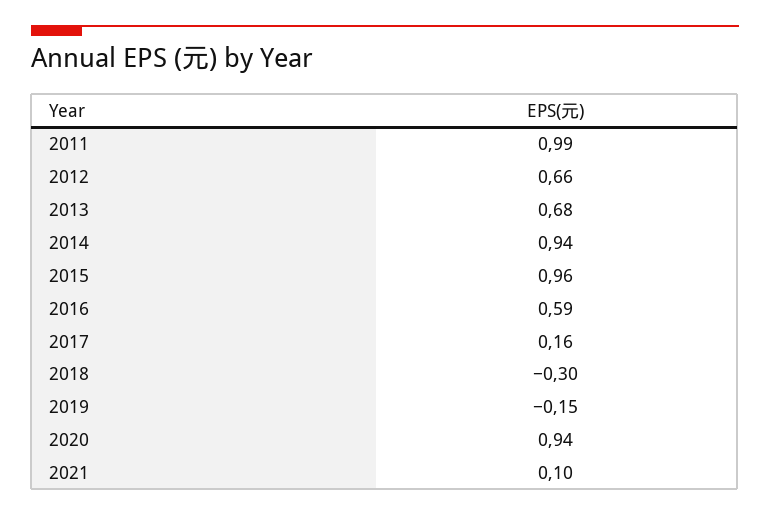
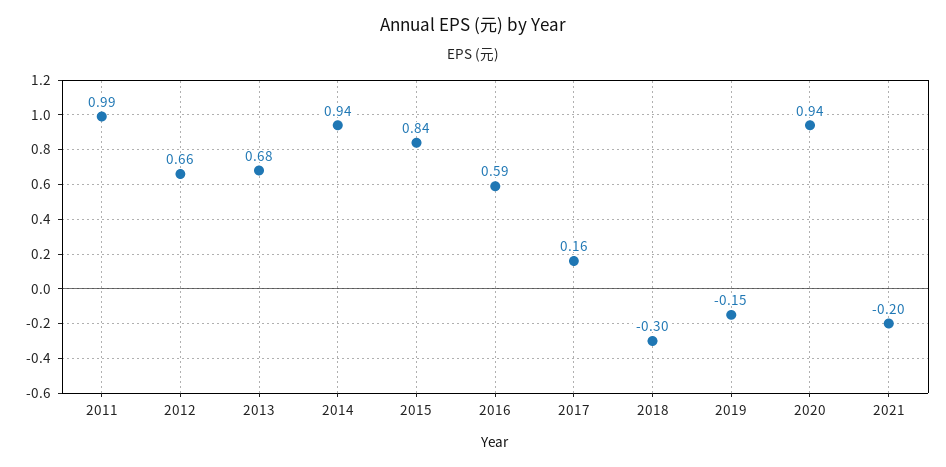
2015: 0.96 -> 0.84
2021: 0.1 -> -0.2

